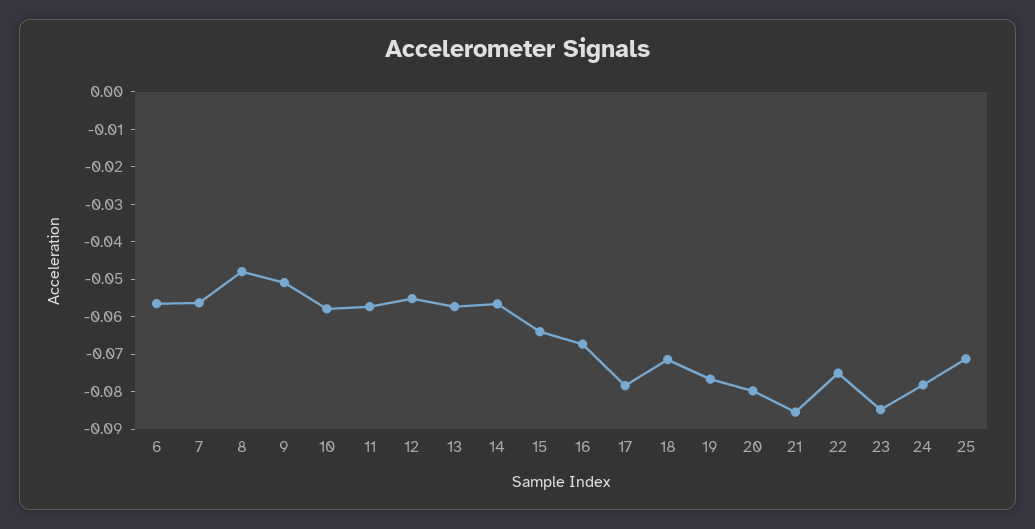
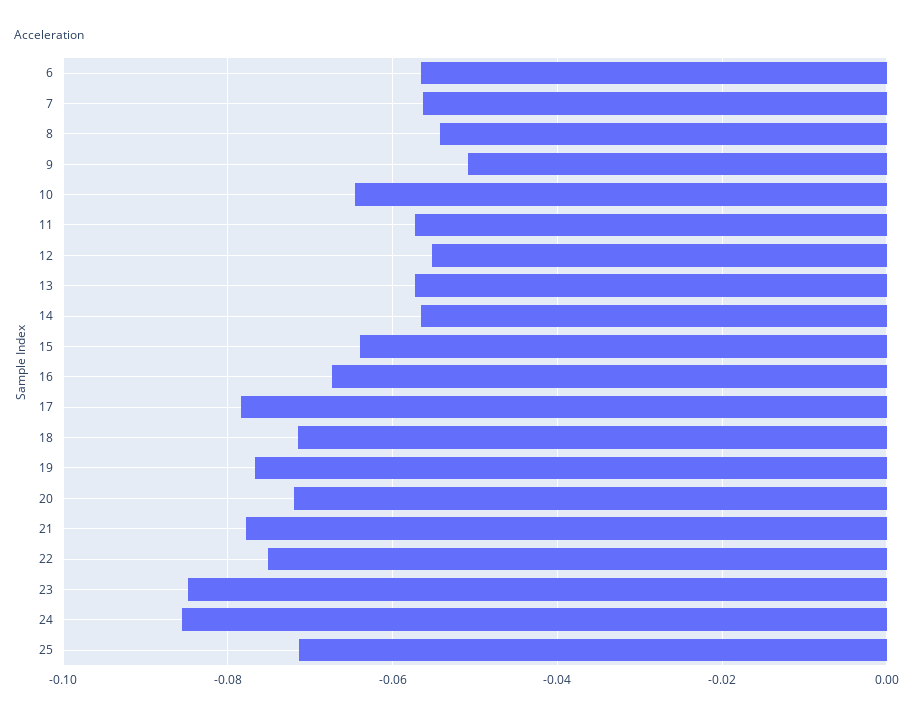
8: -0.0475 -> -0.054
10: -0.0575 -> -0.064
20: -0.08 -> -0.072
21: -0.085 -> -0.078
24: -0.0775 -> -0.086

